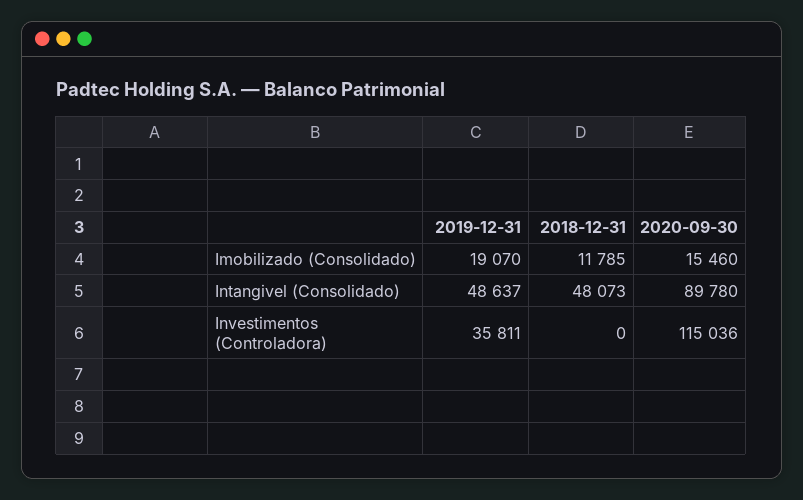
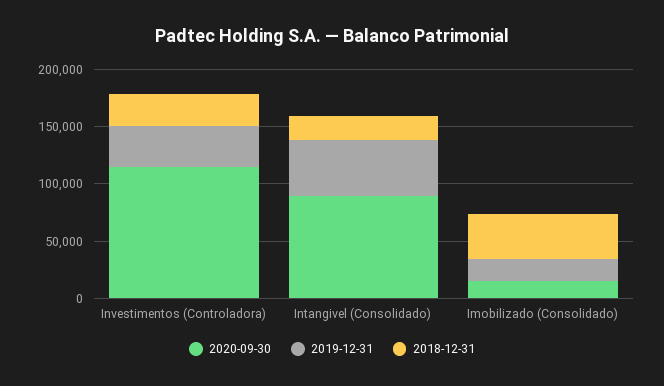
2018-12-31, Imobilizado (Consolidado): 11785 -> 40000
2018-12-31, Intangivel (Consolidado): 48073 -> 20000
2018-12-31, Investimentos (Controladora): 0 -> 30000

